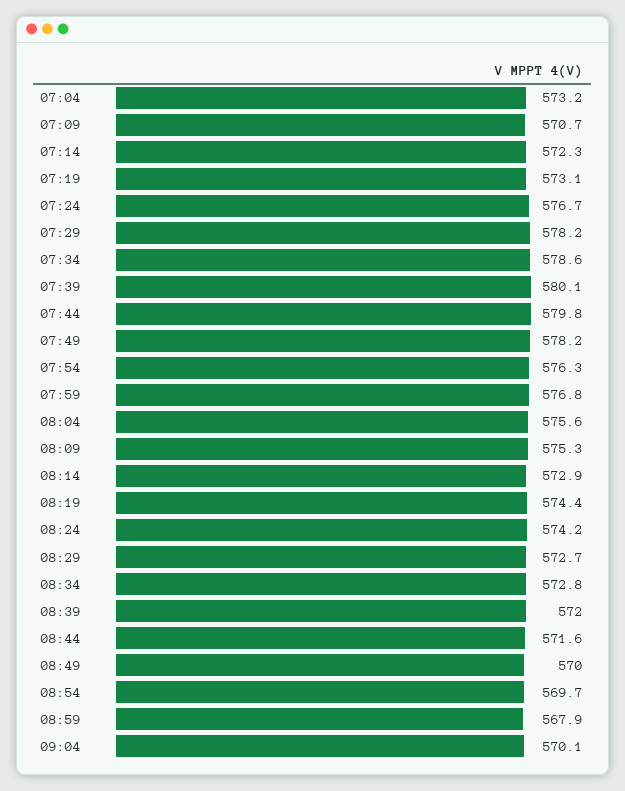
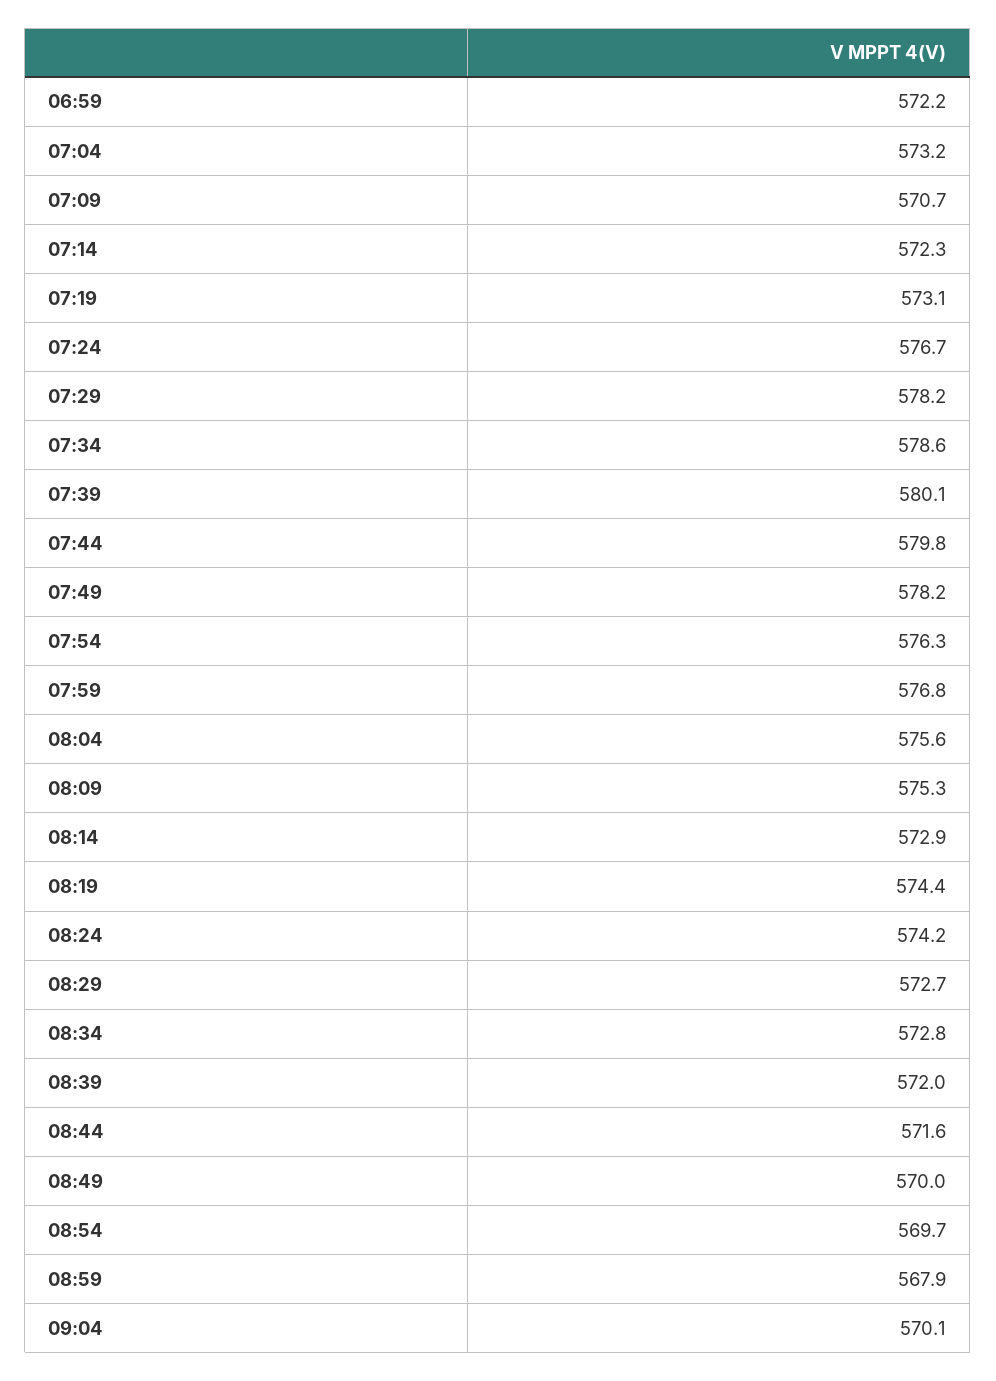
06:59: none -> 572.2

